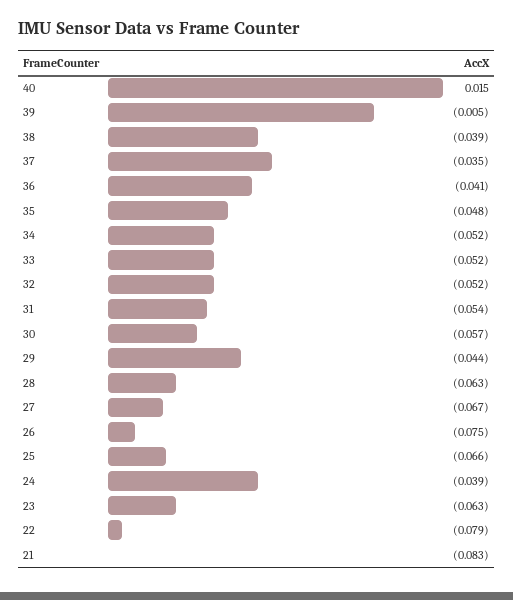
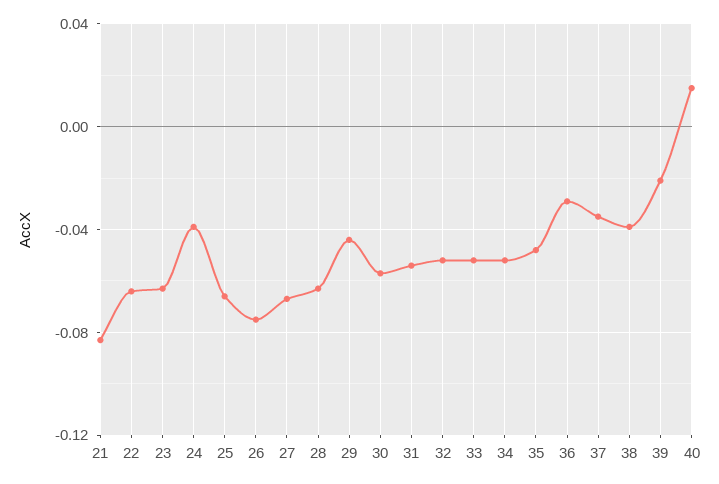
39: -0.005 -> -0.02
36: -0.041 -> -0.03
22: -0.079 -> -0.065

